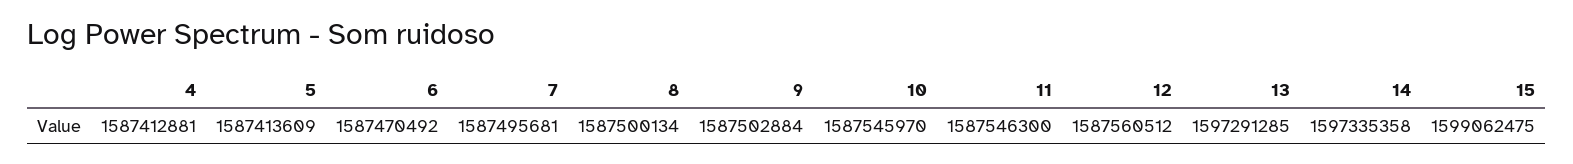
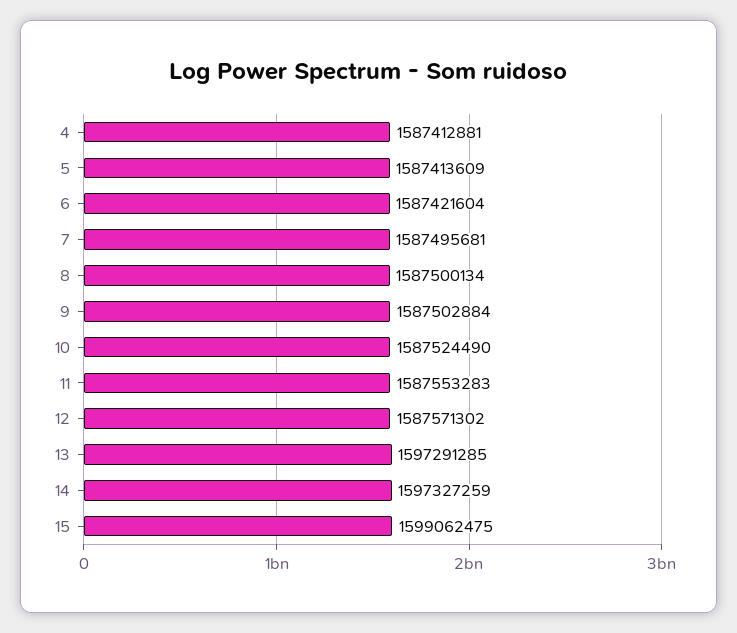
6: 1587470492 -> 1587421604
10: 1587545970 -> 1587524490
11: 1587546300 -> 1587553283
12: 1587560512 -> 1587571302
14: 1597335358 -> 1597327259

